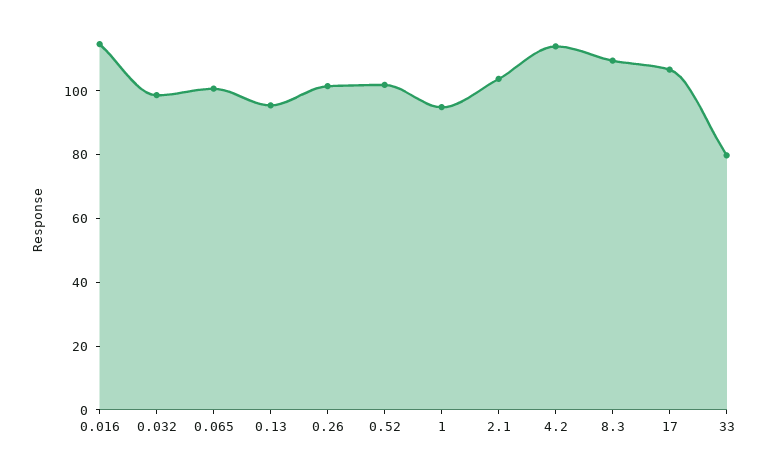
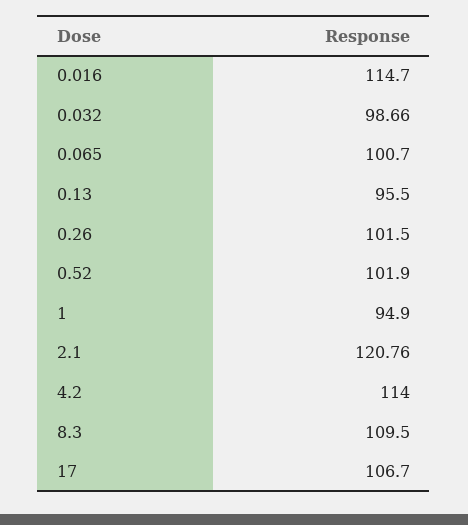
2.1: 105 -> 120.76
33: 80 -> none

